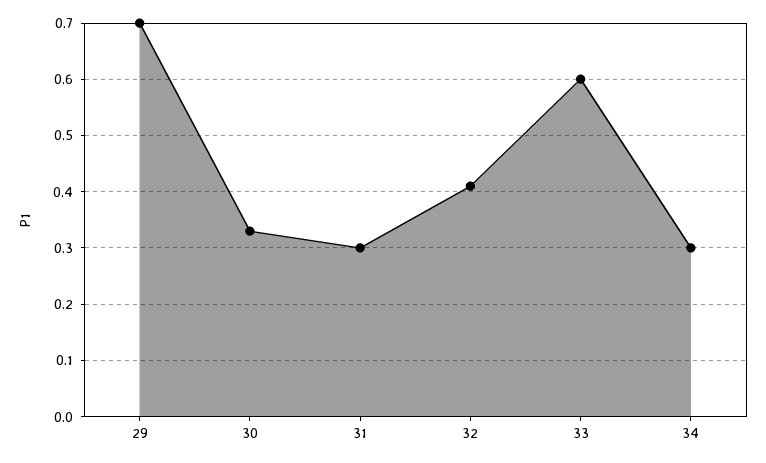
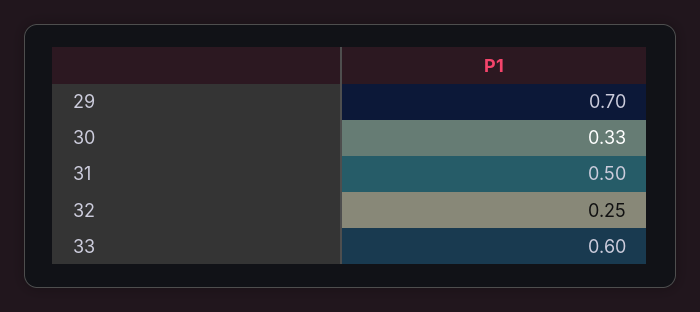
31: 0.3 -> 0.5
32: 0.4 -> 0.25
34: 0.3 -> none

